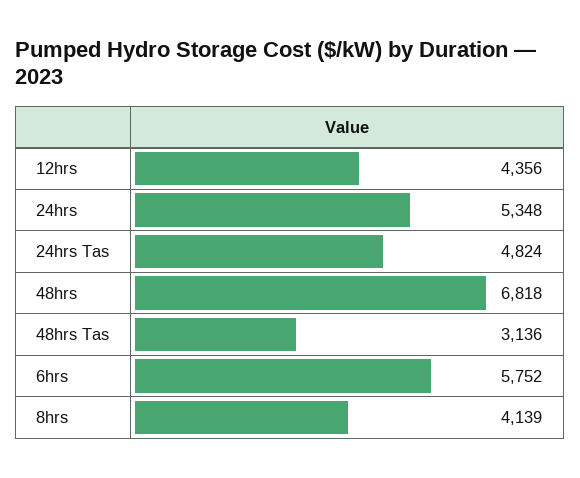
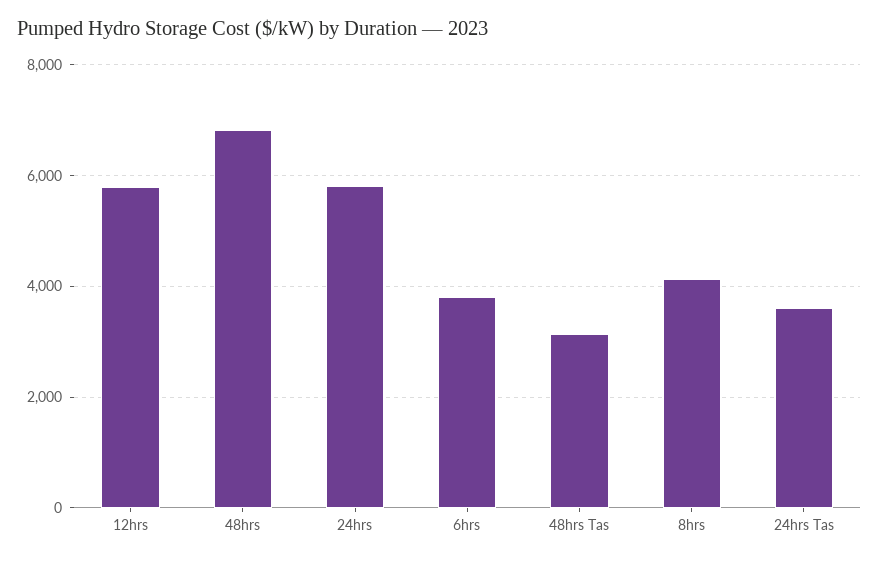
12hrs: 4356 -> 5800
24hrs: 5348 -> 5800
24hrs Tas: 4824 -> 3600
6hrs: 5752 -> 3800

